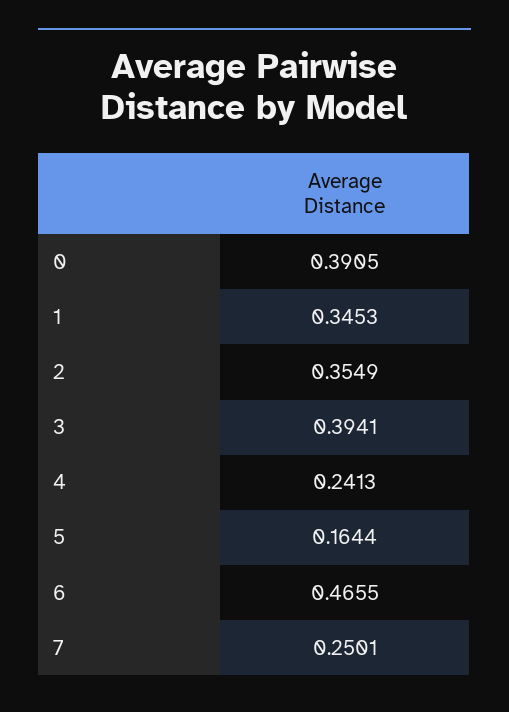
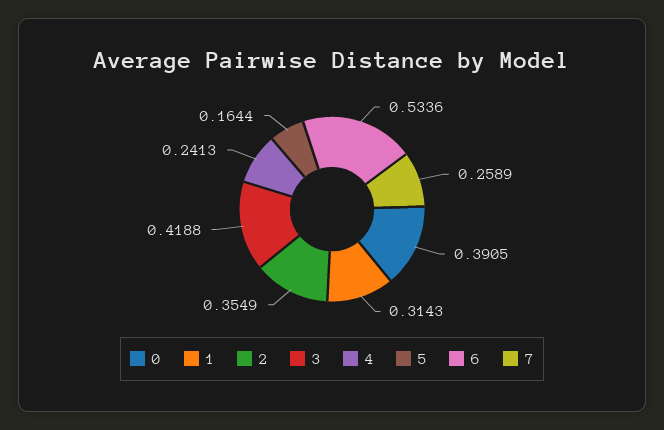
1: 0.3453 -> 0.3143
3: 0.3941 -> 0.4188
6: 0.4655 -> 0.5336
7: 0.2501 -> 0.2589

